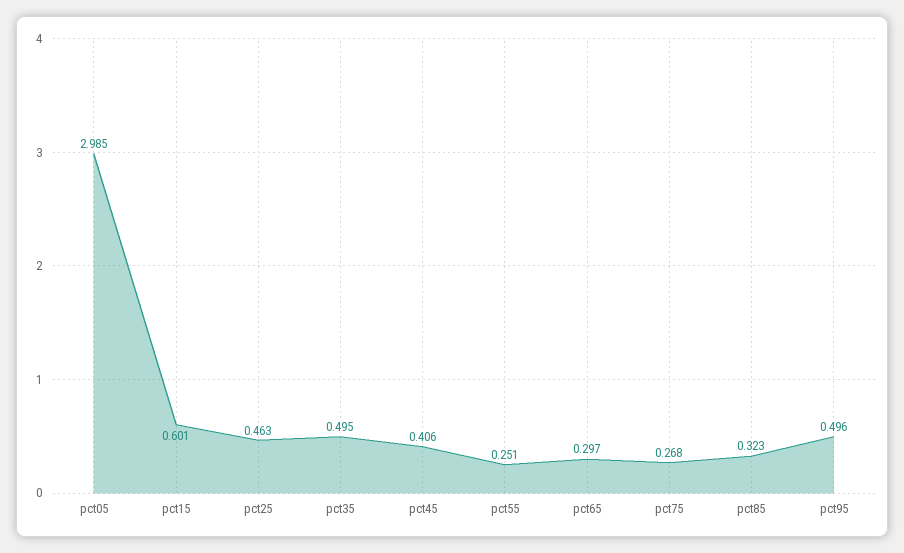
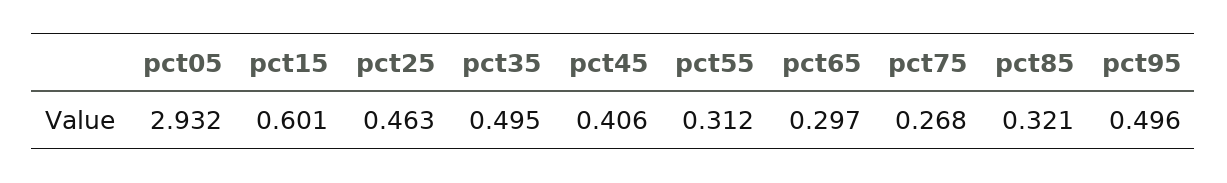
pct05: 2.985 -> 2.932
pct55: 0.251 -> 0.312
pct85: 0.323 -> 0.321

